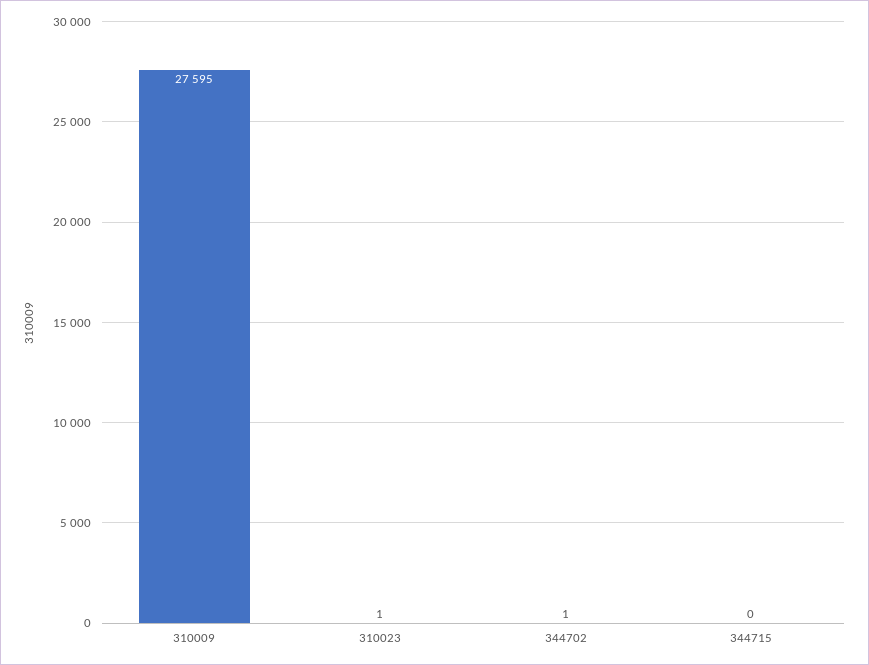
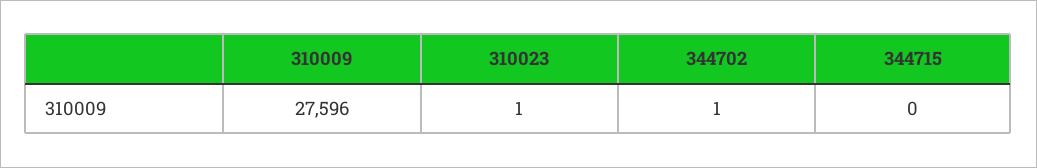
310009: 27595 -> 27596

